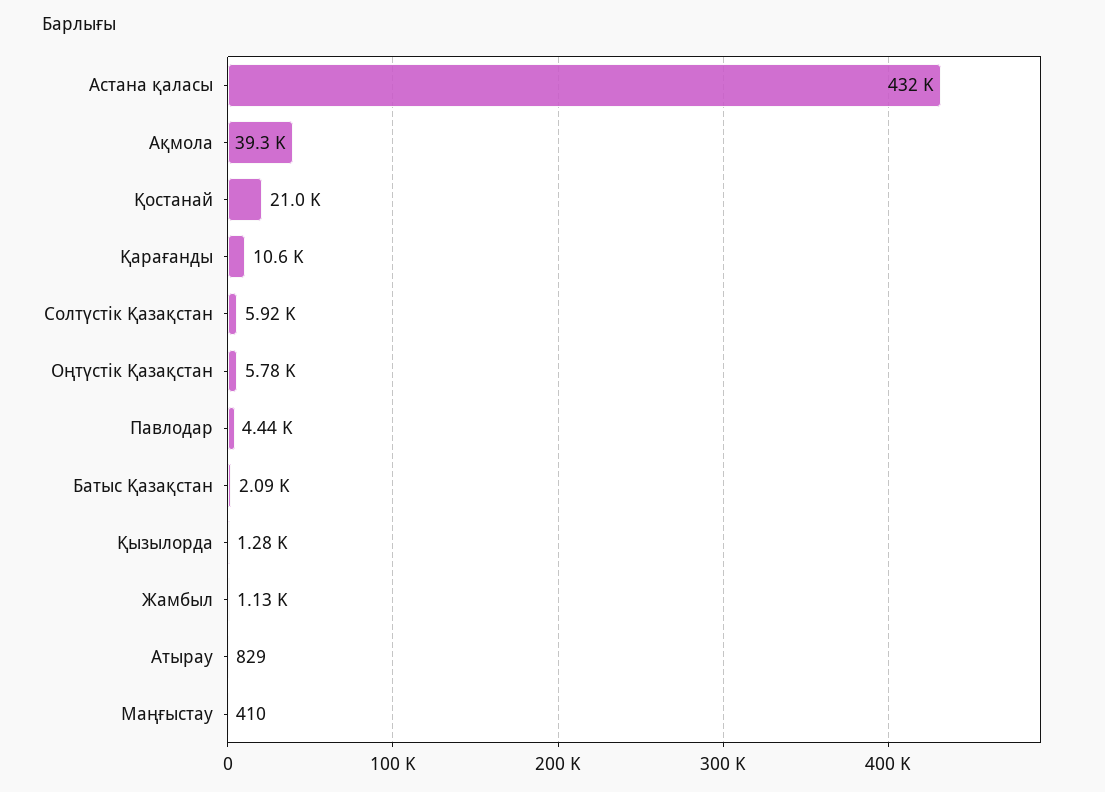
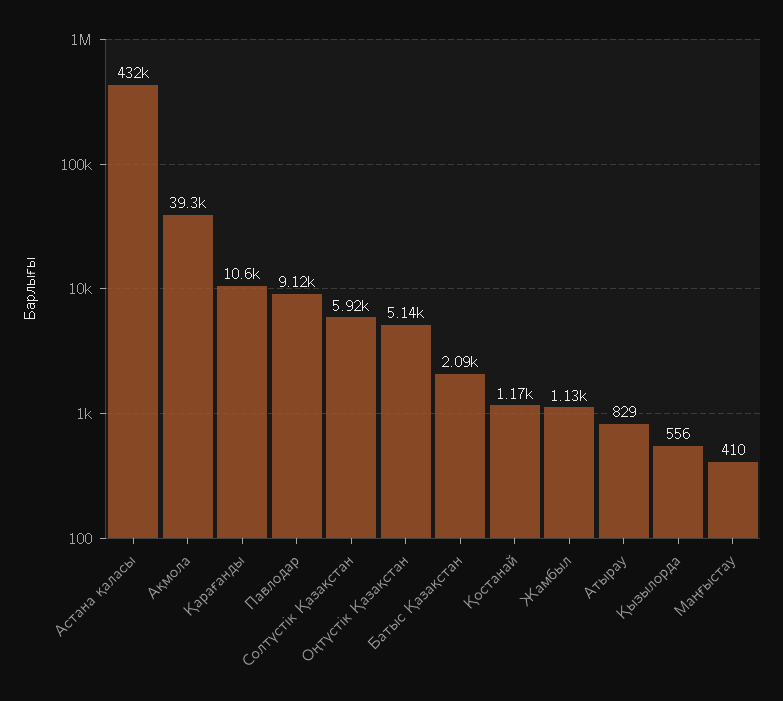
Қостанай: 21000 -> 1170
Оңтүстік Қазақстан: 5780 -> 5140
Павлодар: 4440 -> 9120
Қызылорда: 1280 -> 556

